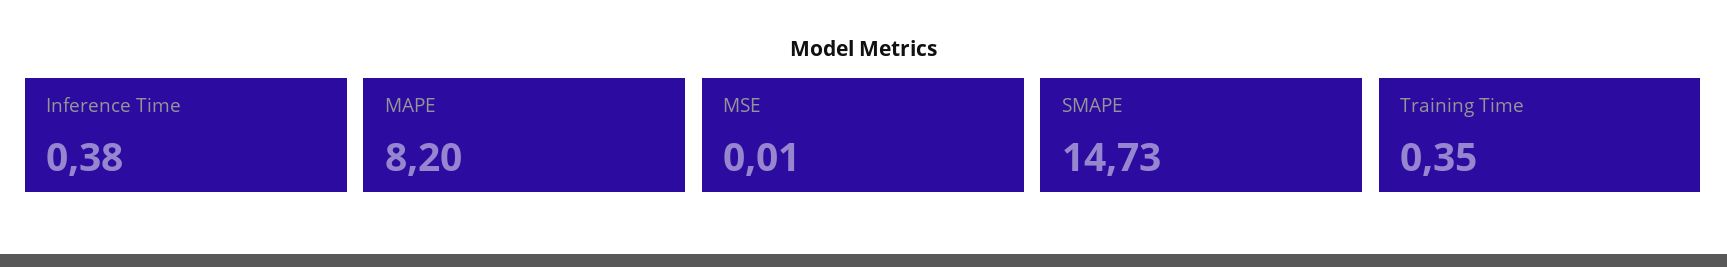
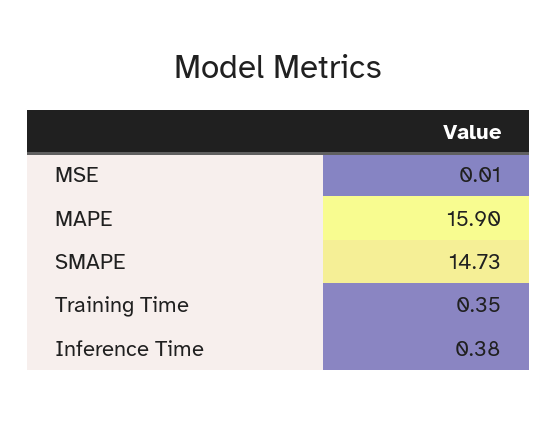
MAPE: 8.2 -> 15.9

